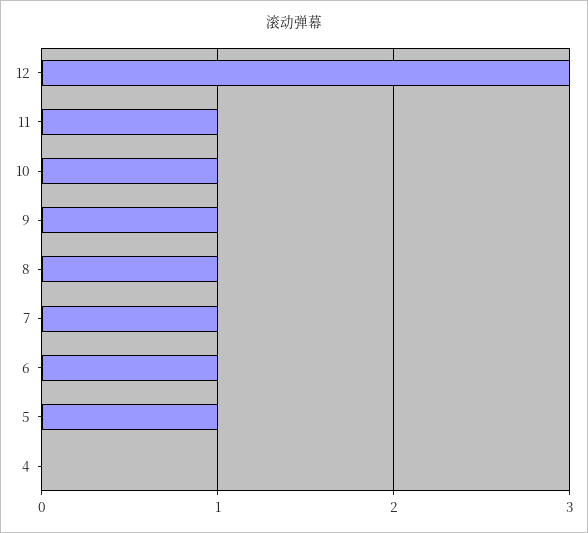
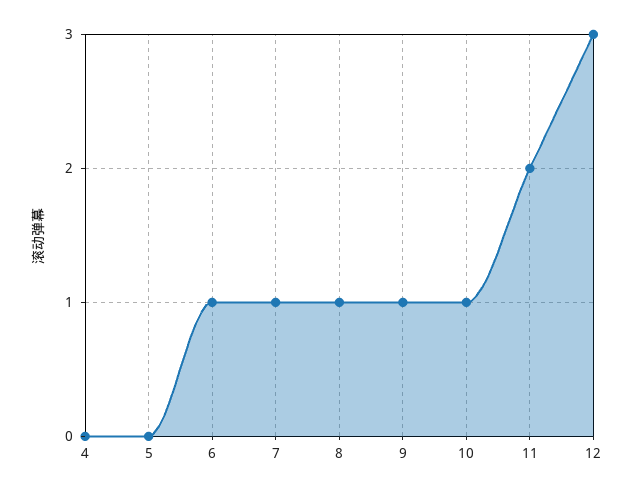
11: 1 -> 2
5: 1 -> 0

